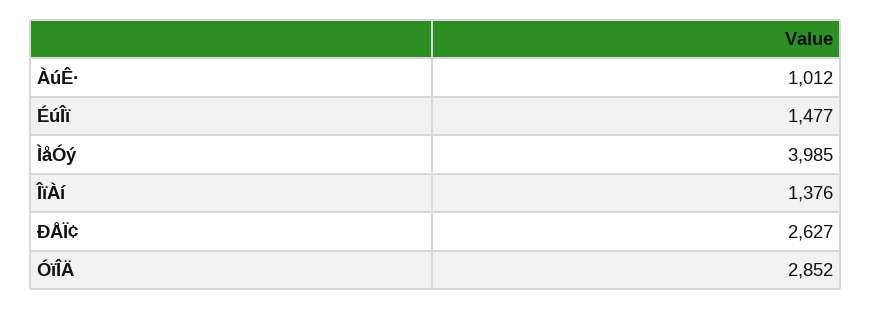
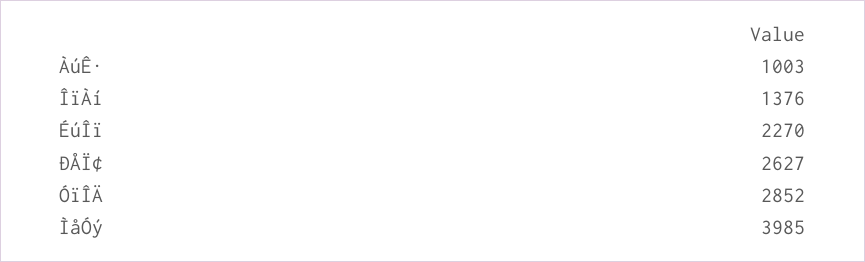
ÀúÊ·: 1012 -> 1003
ÉúÎï: 1477 -> 2270

